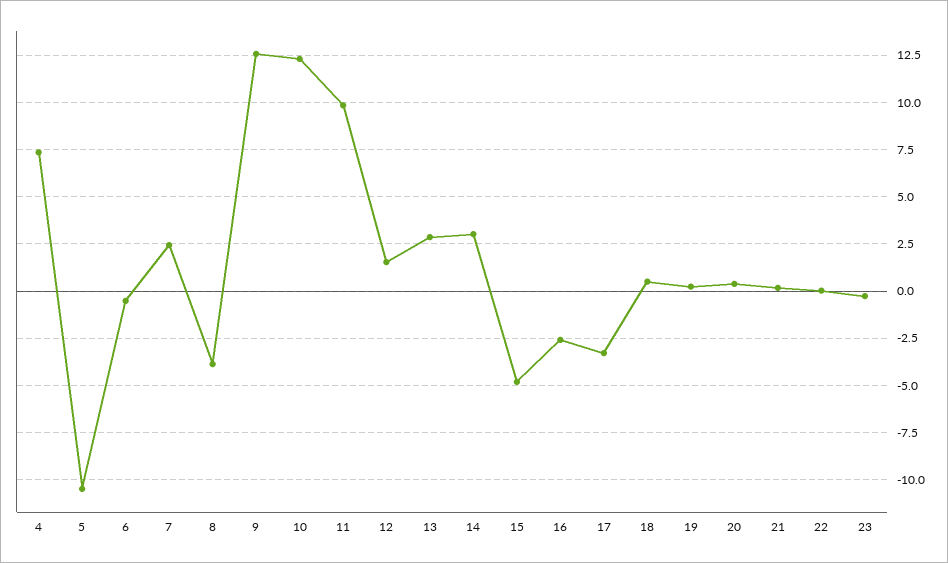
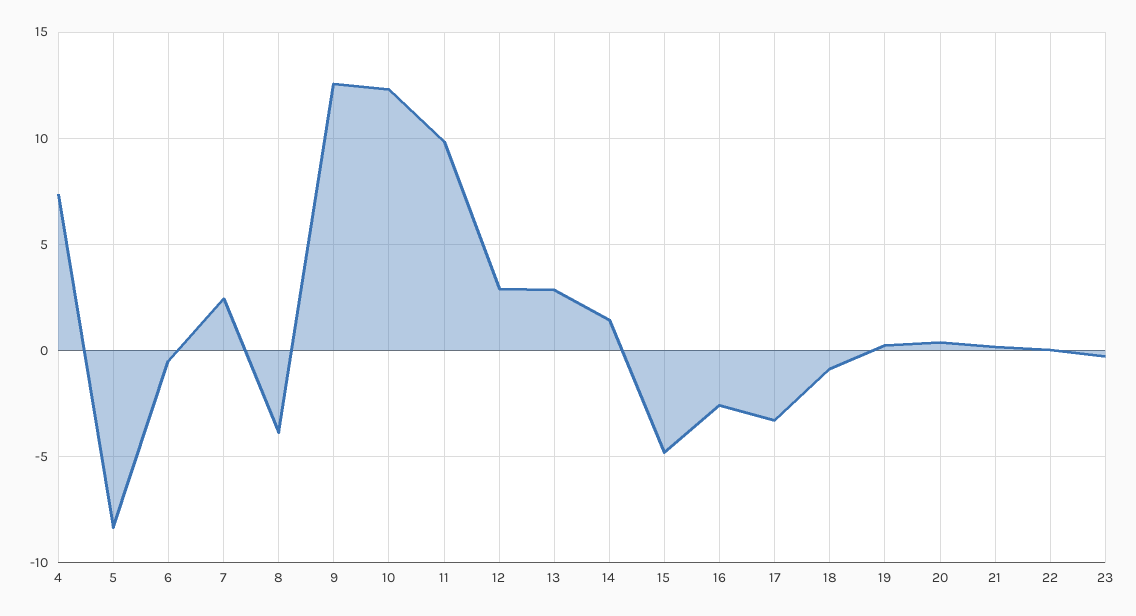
5: -10.5 -> -8.5
12: 1.5 -> 3
14: 3 -> 1.5
18: 0.5 -> -1

